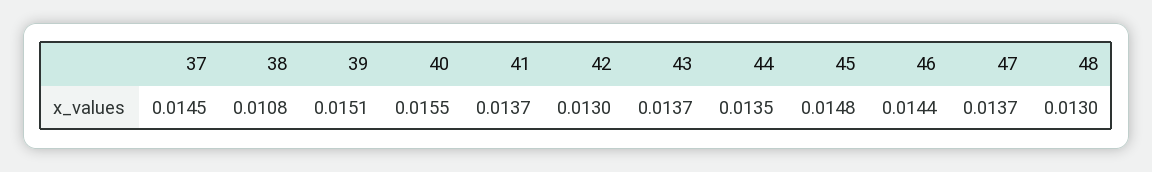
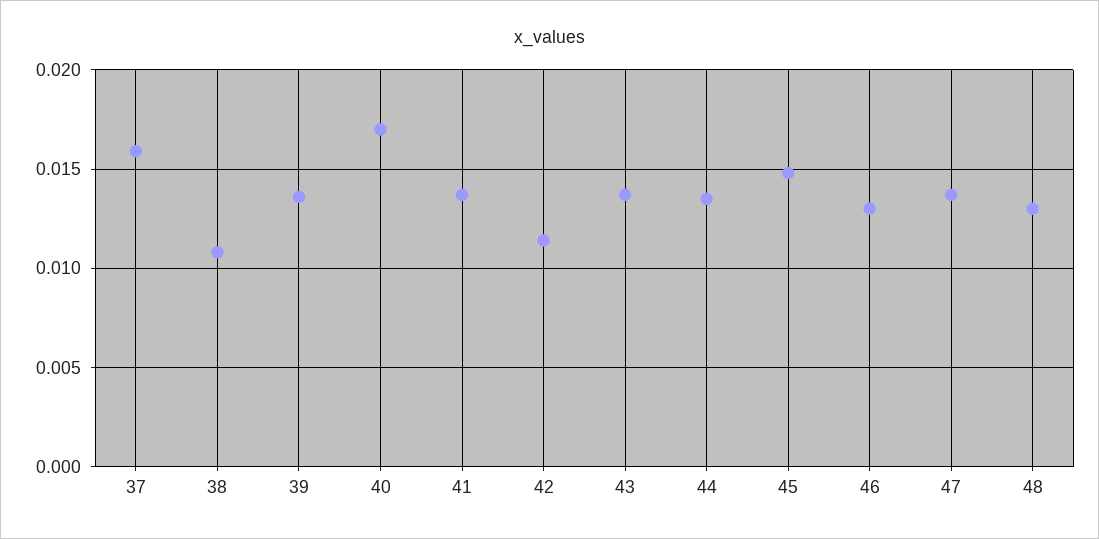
37: 0.0145 -> 0.016
39: 0.0151 -> 0.0135
40: 0.0155 -> 0.017
42: 0.013 -> 0.0115
46: 0.0144 -> 0.013

